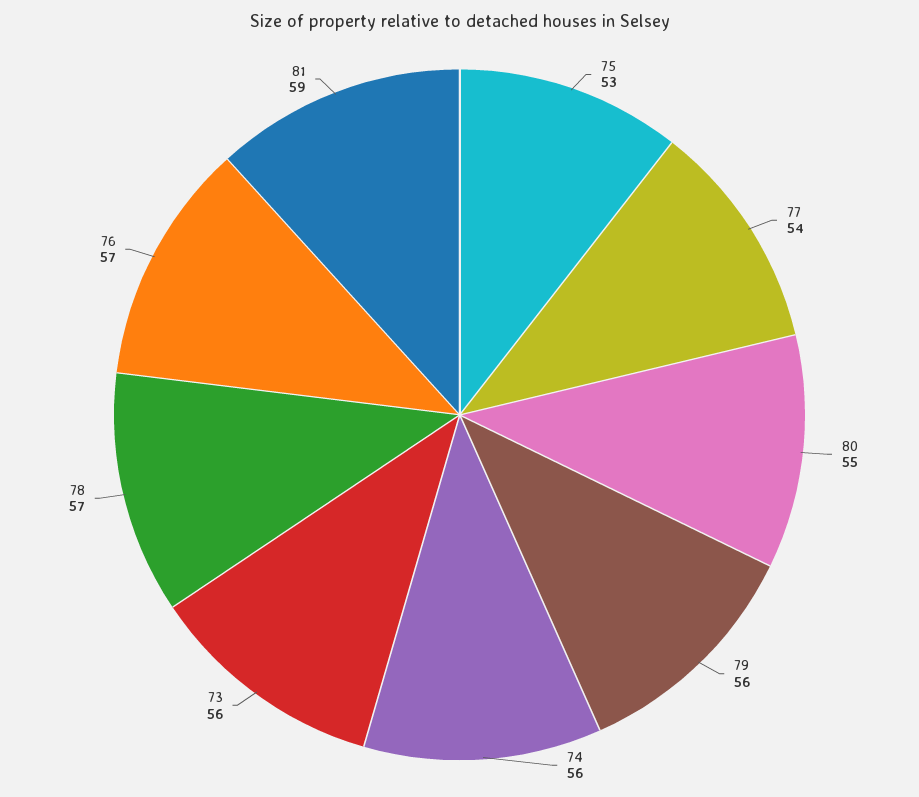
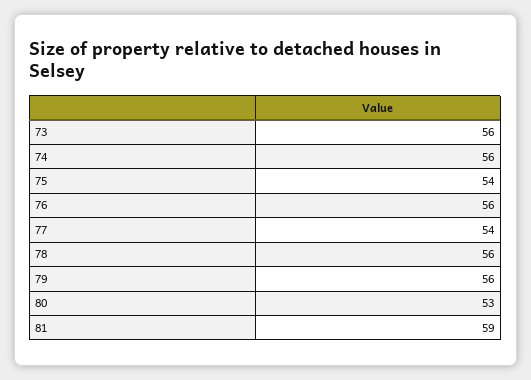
75: 53 -> 54
80: 55 -> 53
78: 57 -> 56
76: 57 -> 56

